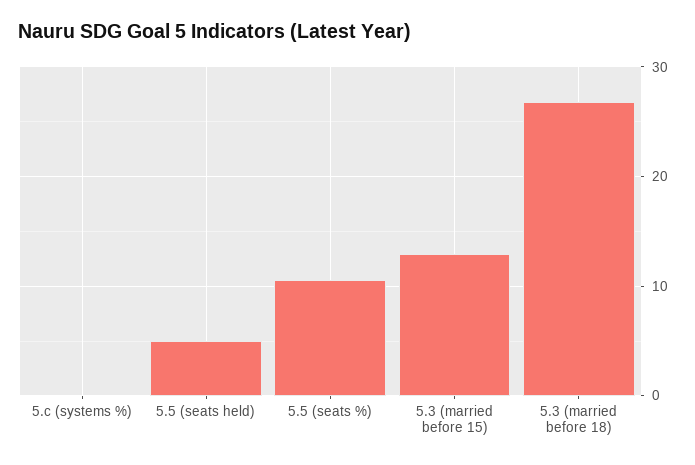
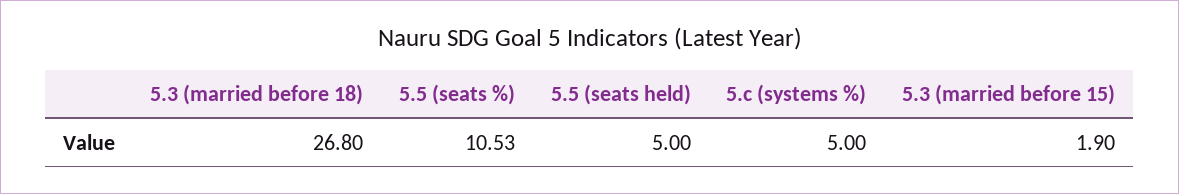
5.c (systems %): 0 -> 5
5.3 (married before 15): 13 -> 1.9

